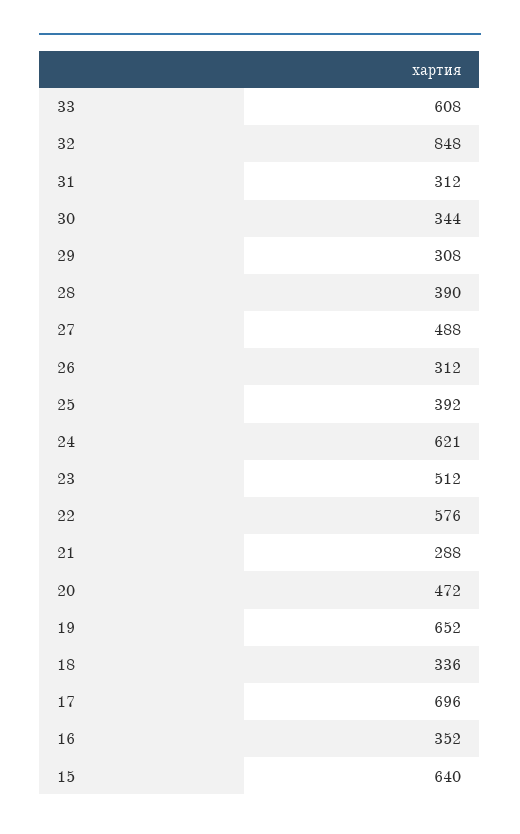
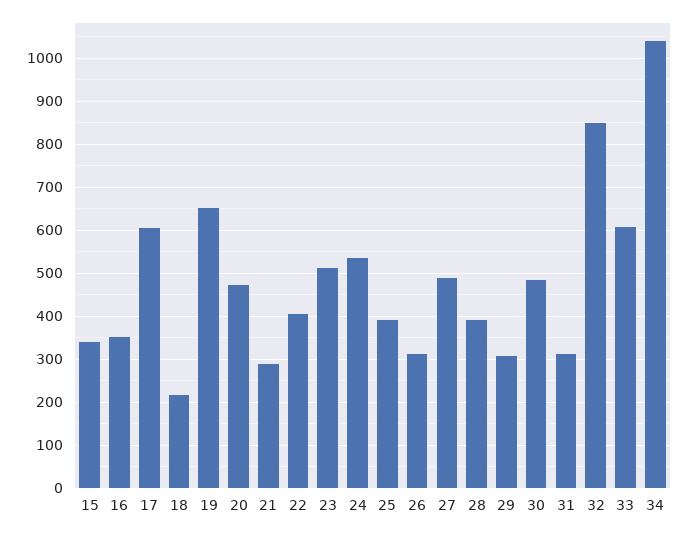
30: 344 -> 480
24: 621 -> 540
22: 576 -> 400
18: 336 -> 220
17: 696 -> 600
15: 640 -> 340
34: none -> 1040

